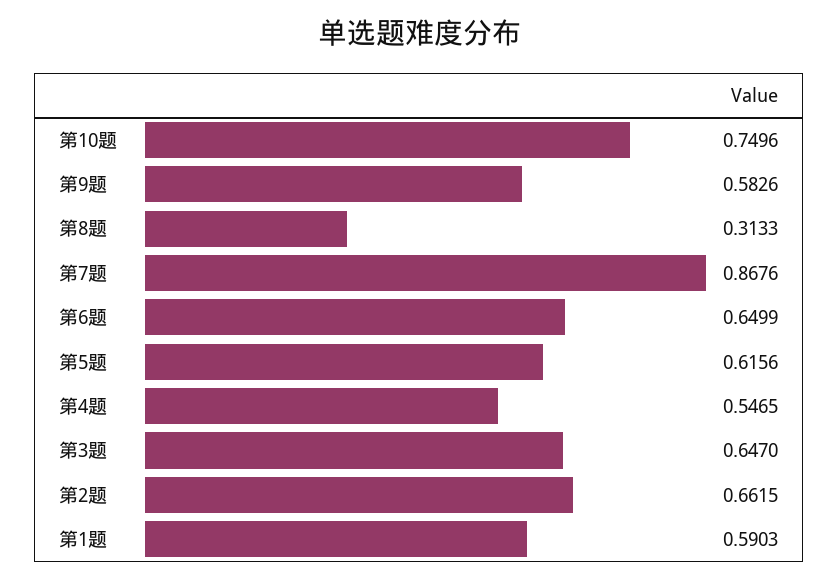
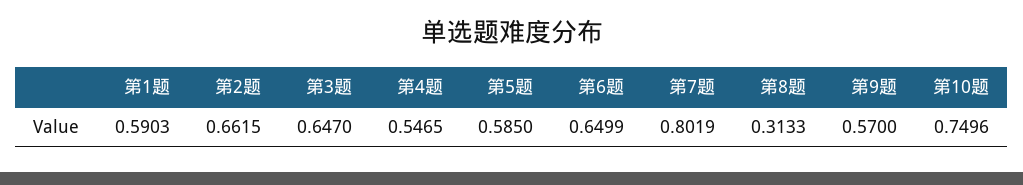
第9题: 0.5826 -> 0.57
第7题: 0.8676 -> 0.8019
第5题: 0.6156 -> 0.585

